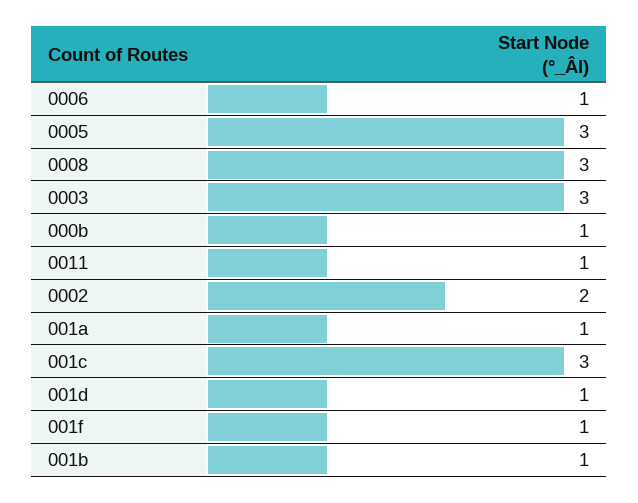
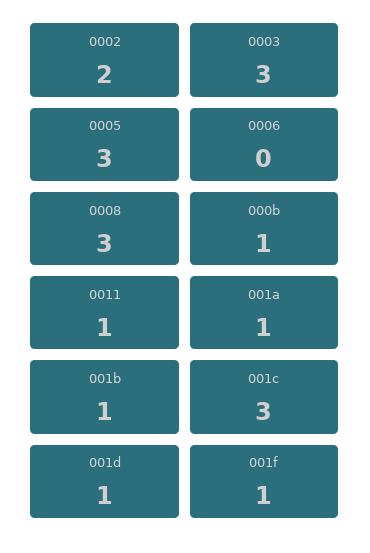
0006: 1 -> 0

